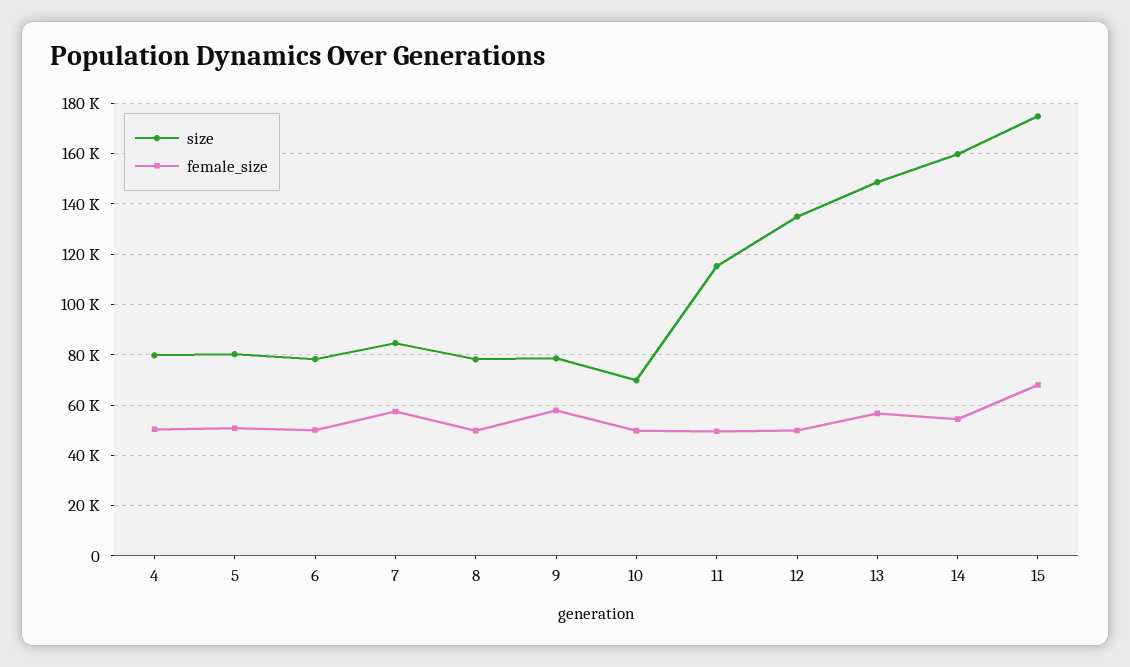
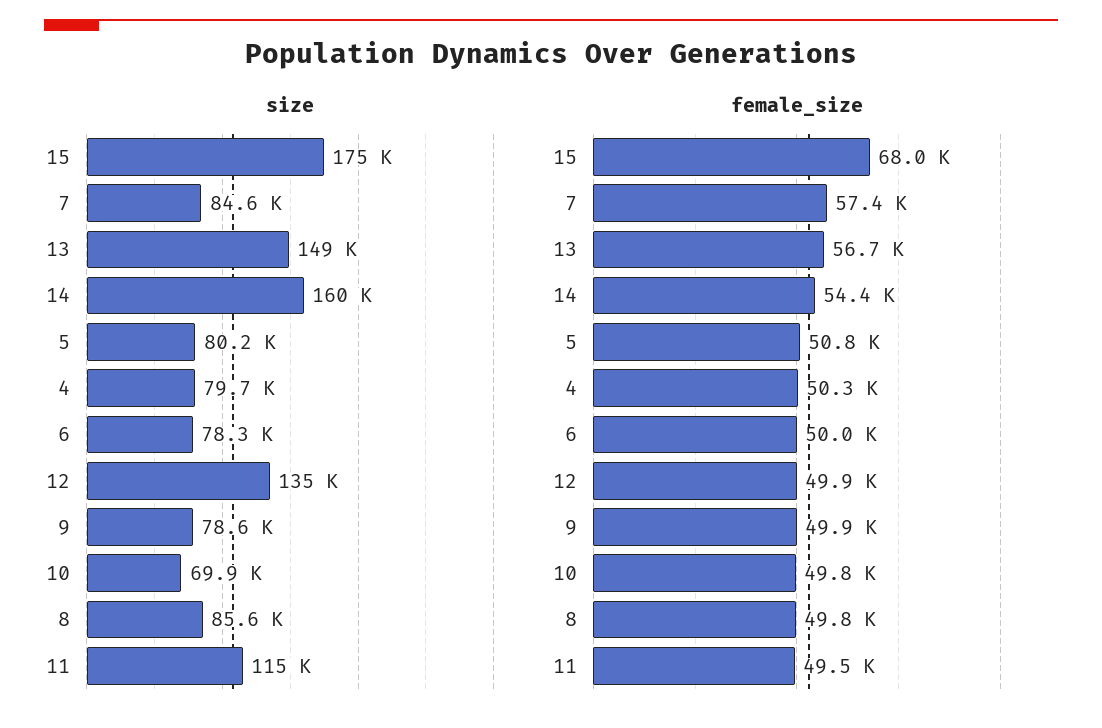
size, 8: 77500 -> 85600
female_size, 9: 57500 -> 49900

